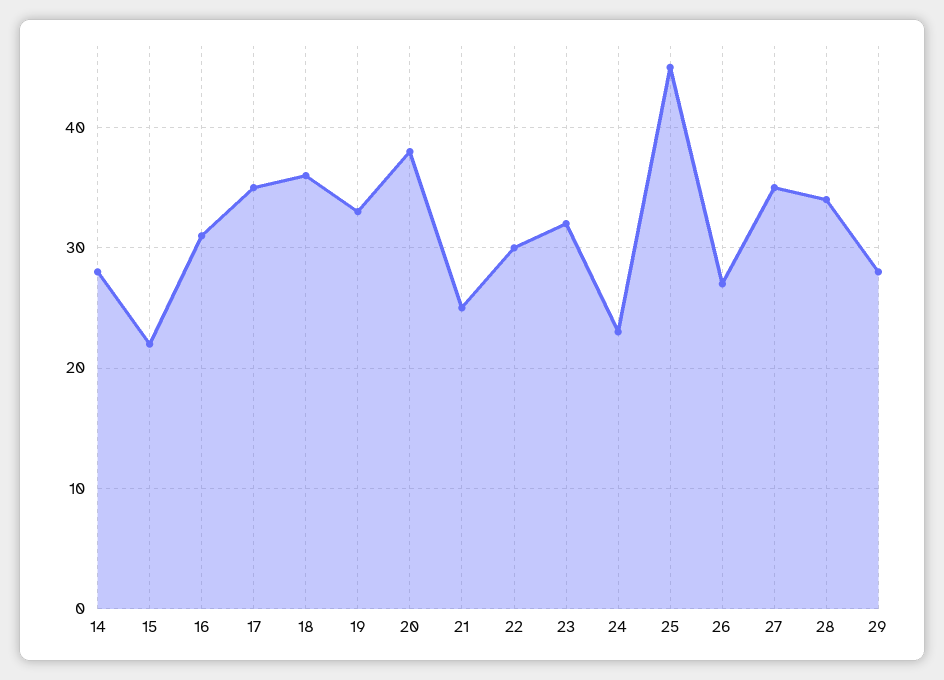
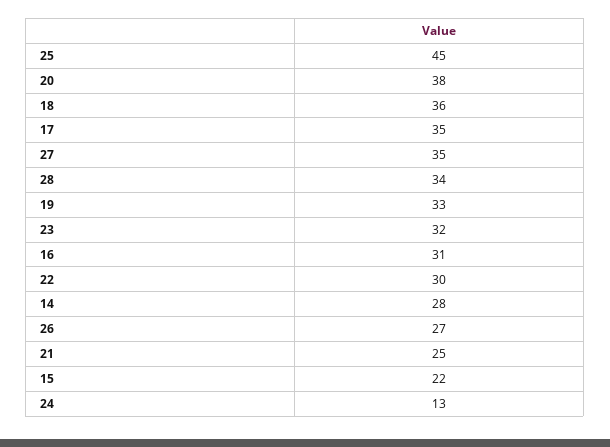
24: 23 -> 13
29: 28 -> none

